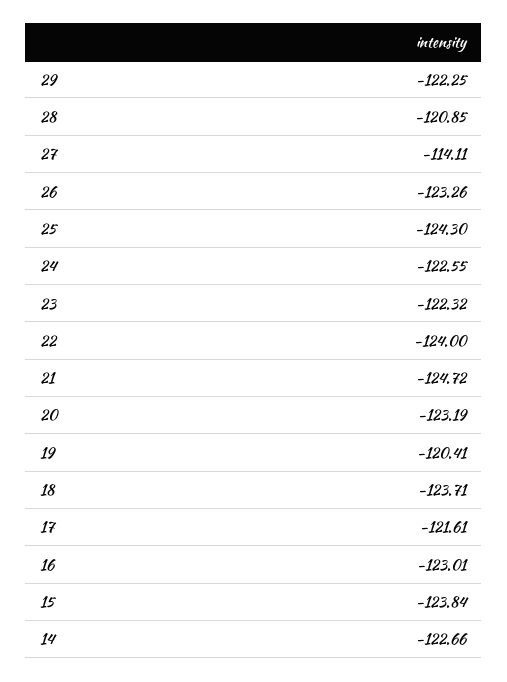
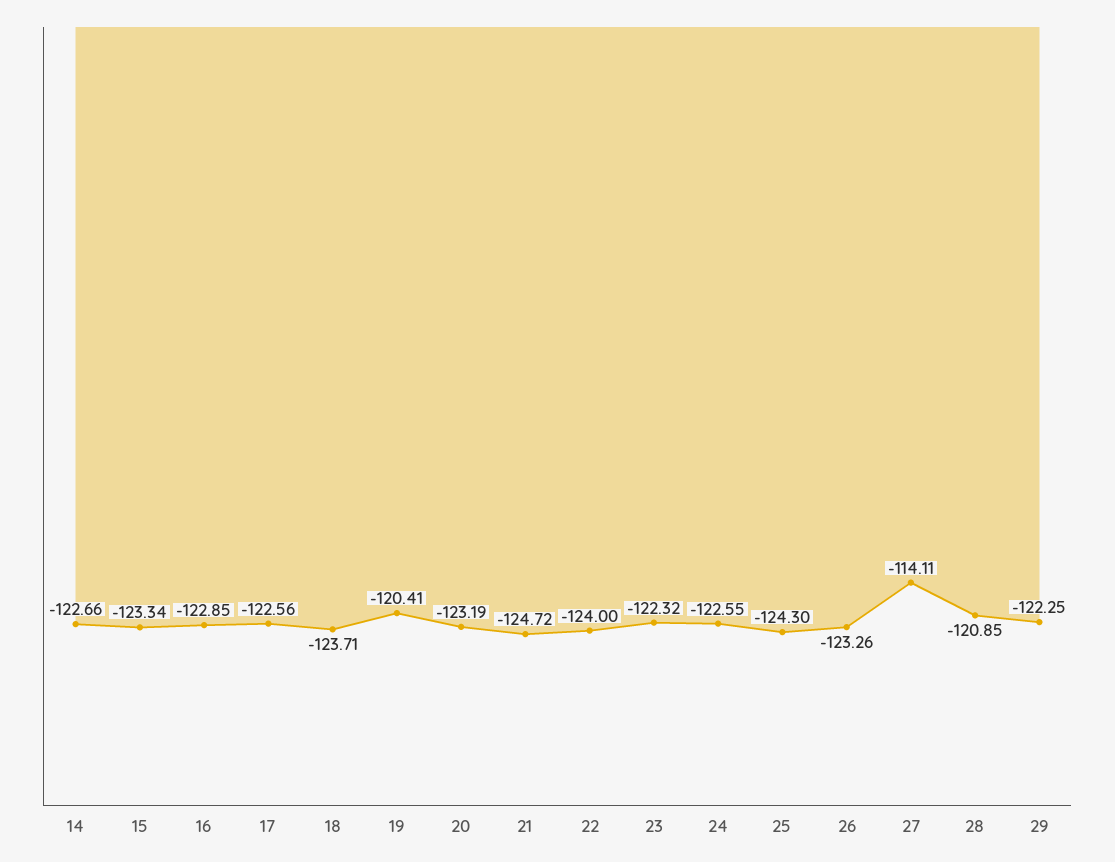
17: -121.61 -> -122.56
16: -123.01 -> -122.85
15: -123.84 -> -123.34

